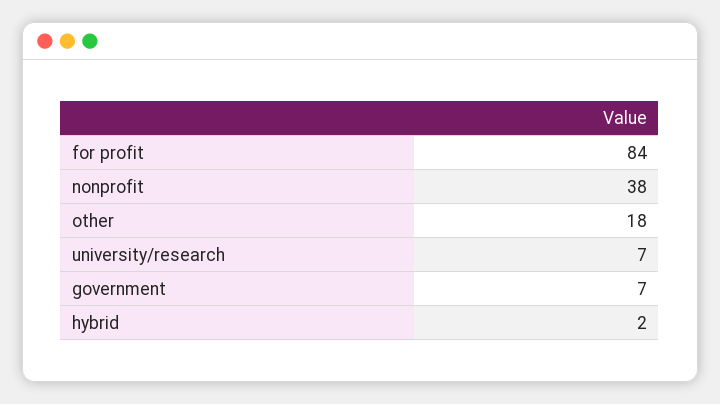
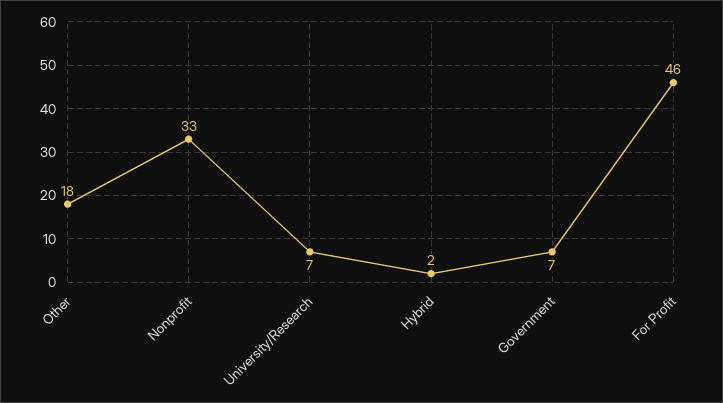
for profit: 84 -> 46
nonprofit: 38 -> 33

